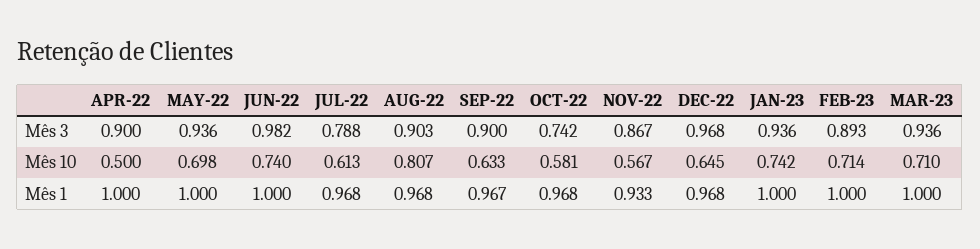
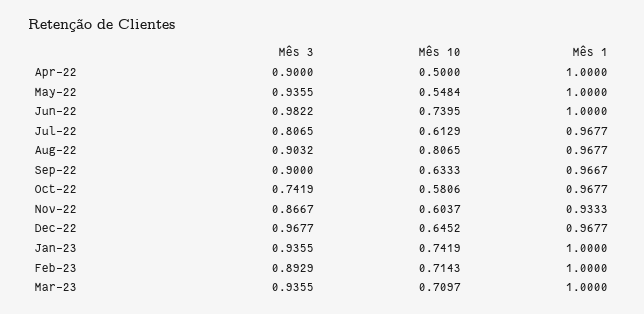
JUL-22, Mês 3: 0.788 -> 0.8065
MAY-22, Mês 10: 0.698 -> 0.5484
NOV-22, Mês 10: 0.567 -> 0.6037

